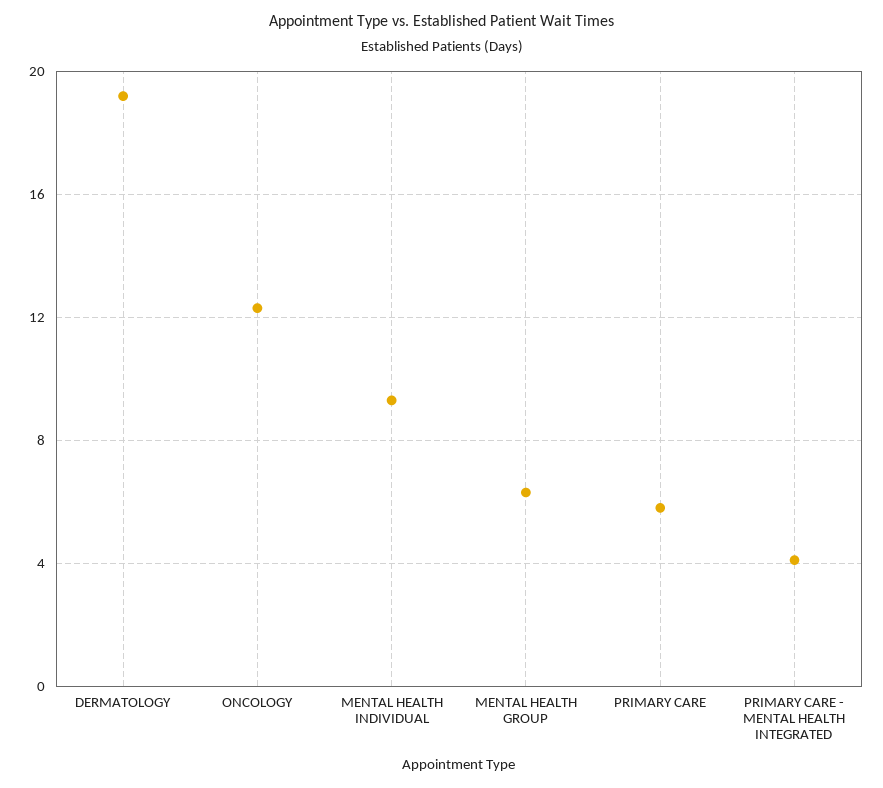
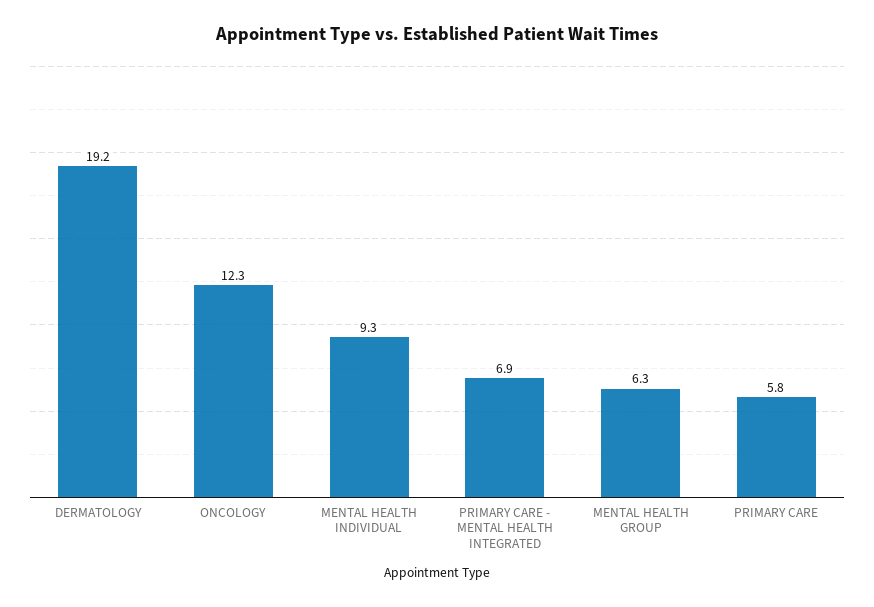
PRIMARY CARE - MENTAL HEALTH INTEGRATED: 4 -> 6.9

